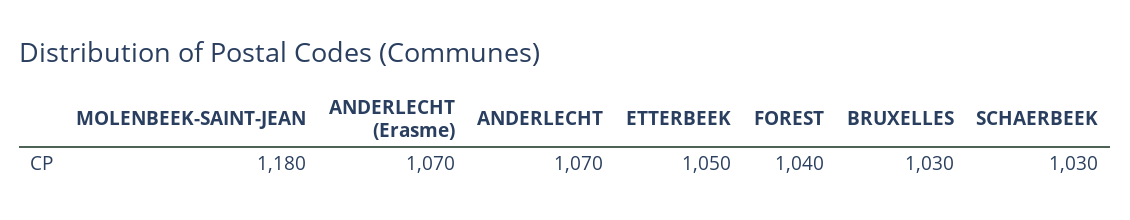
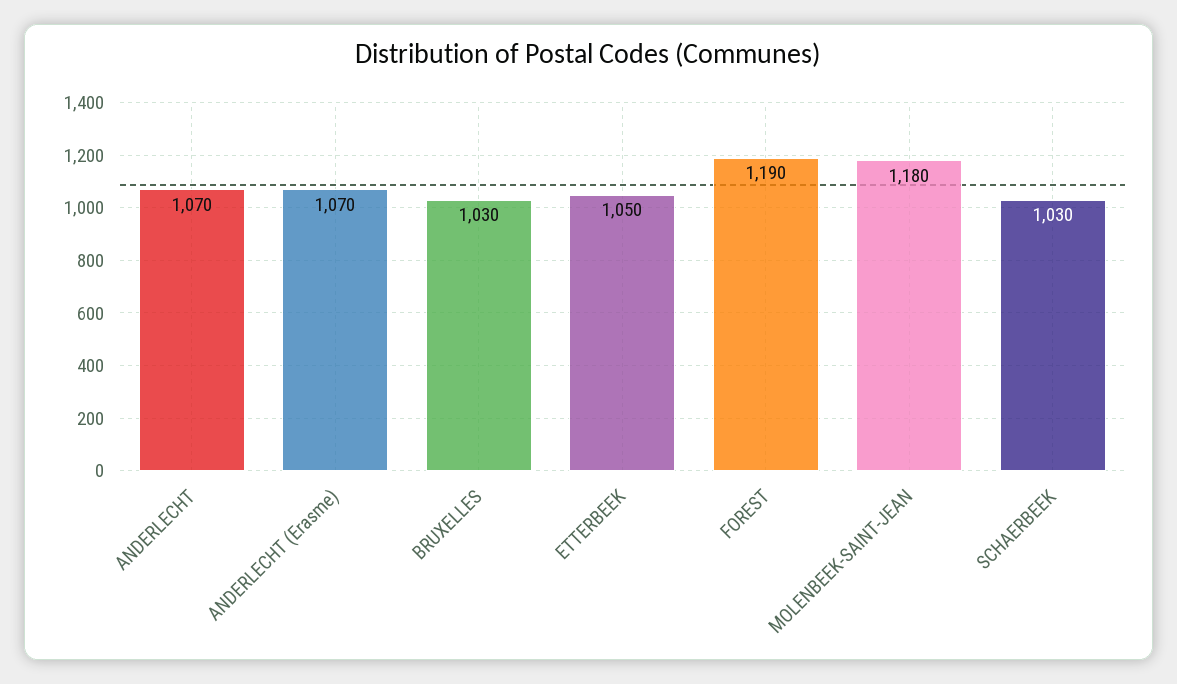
FOREST: 1040 -> 1190

